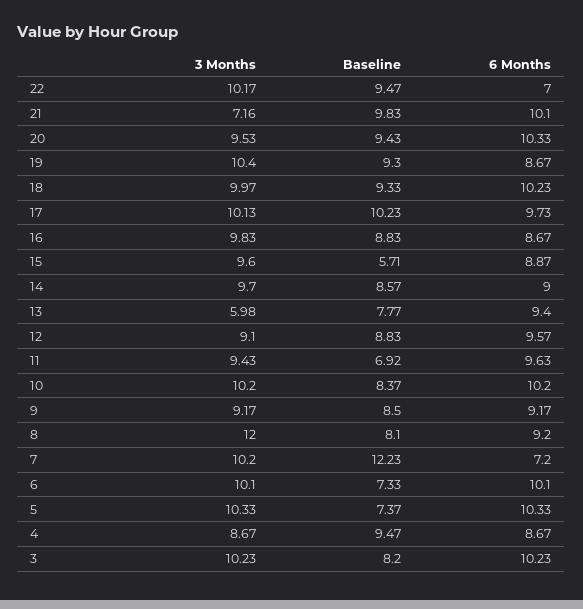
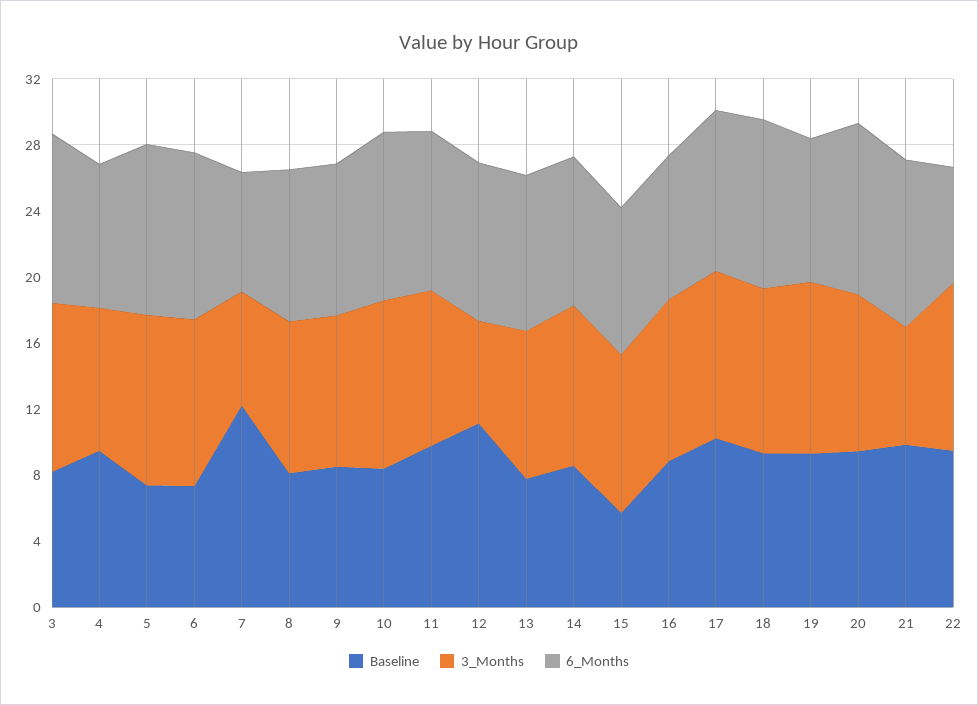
3 Months, 13: 5.98 -> 9
3 Months, 12: 9.1 -> 6
Baseline, 12: 8.83 -> 11
Baseline, 11: 6.92 -> 10
3 Months, 8: 12 -> 9
3 Months, 7: 10.2 -> 7

